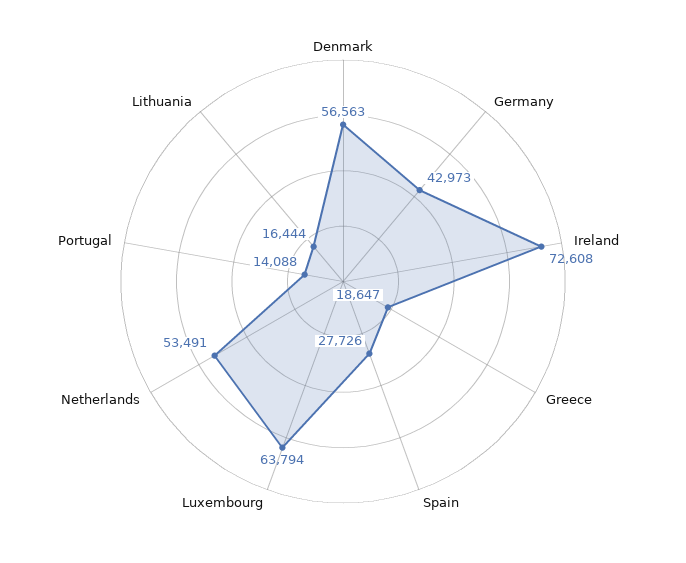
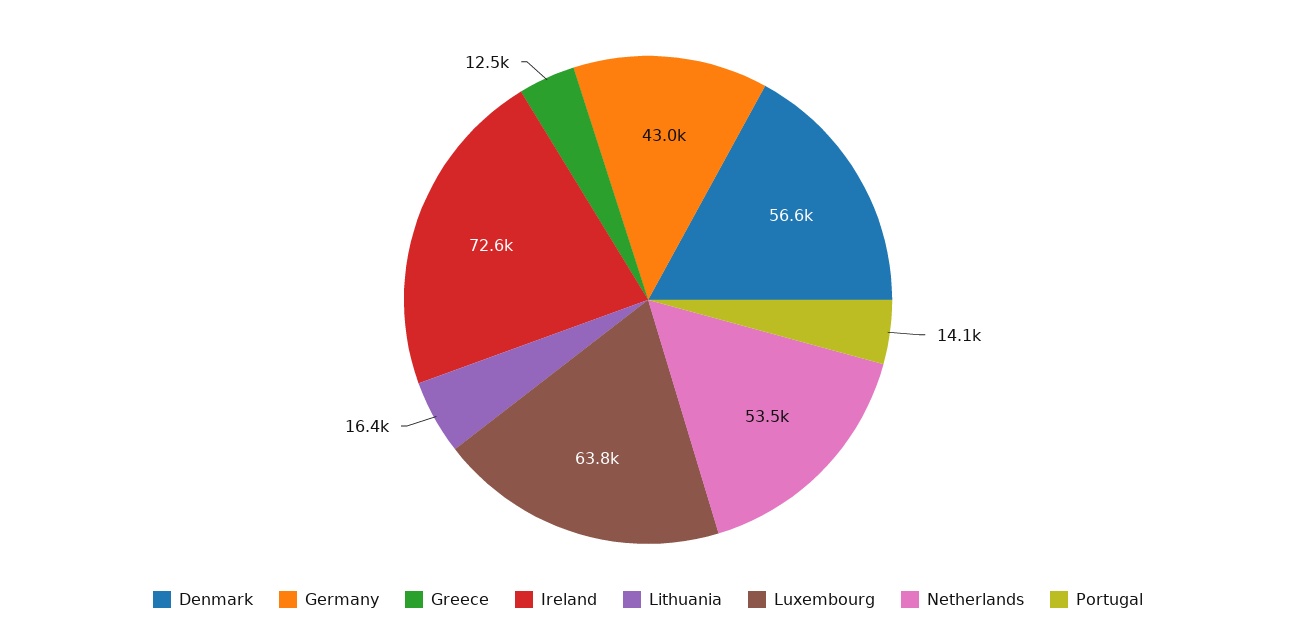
Greece: 18647 -> 12500
Spain: 27726 -> none

